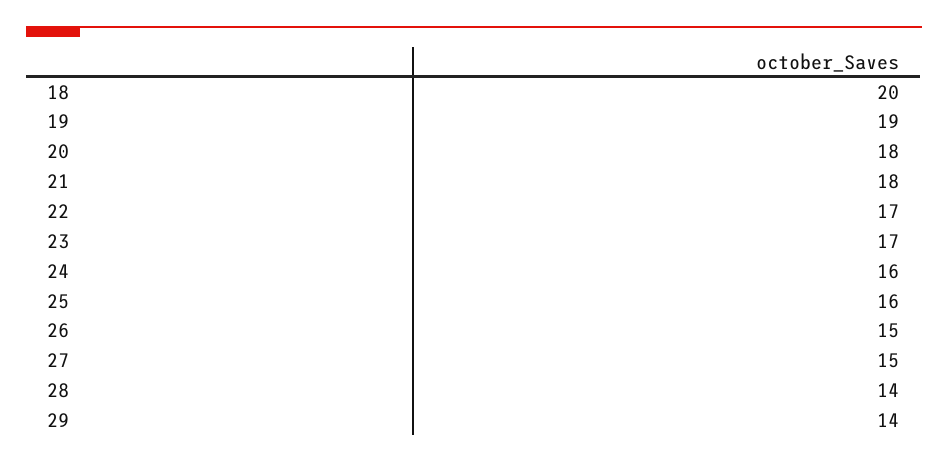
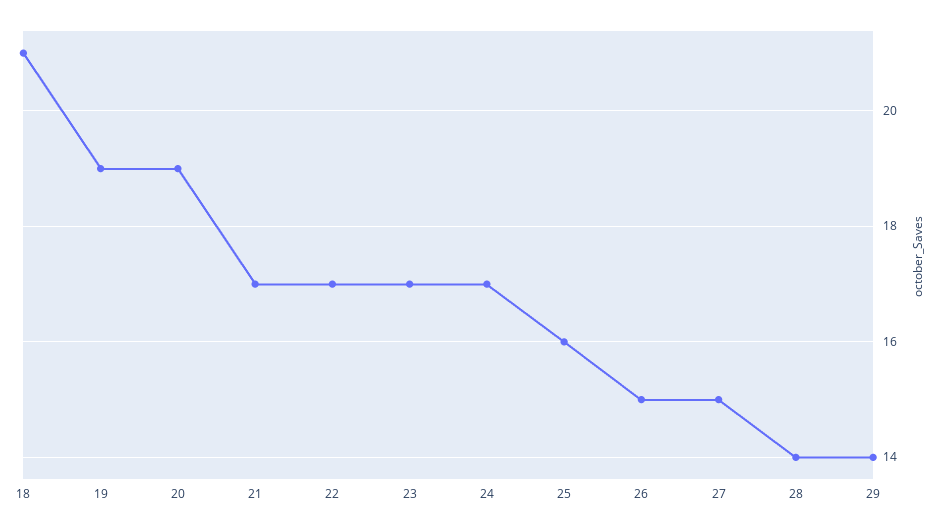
18: 20 -> 21
20: 18 -> 19
21: 18 -> 17
24: 16 -> 17

